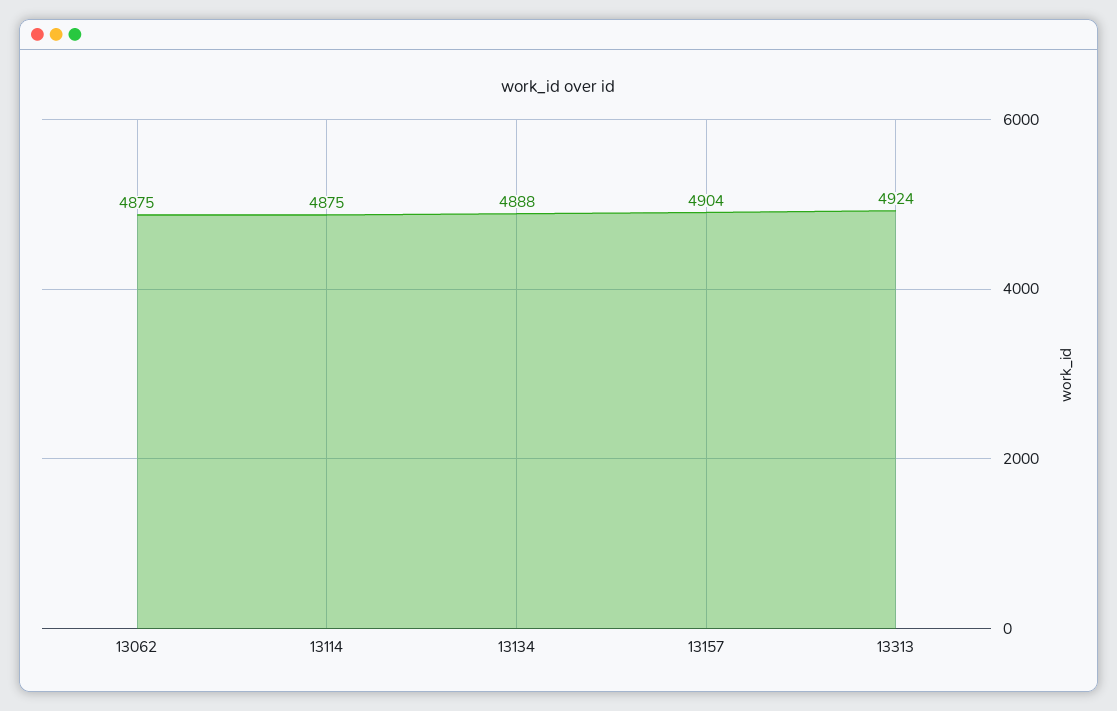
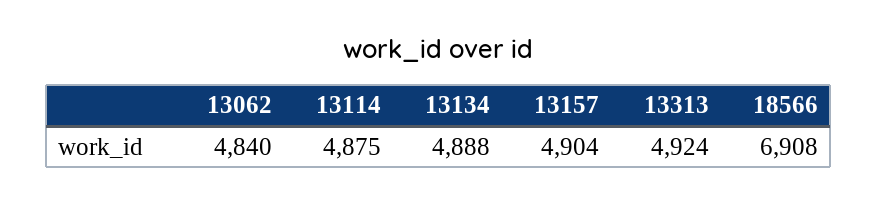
13062: 4875 -> 4840
18566: none -> 6908

